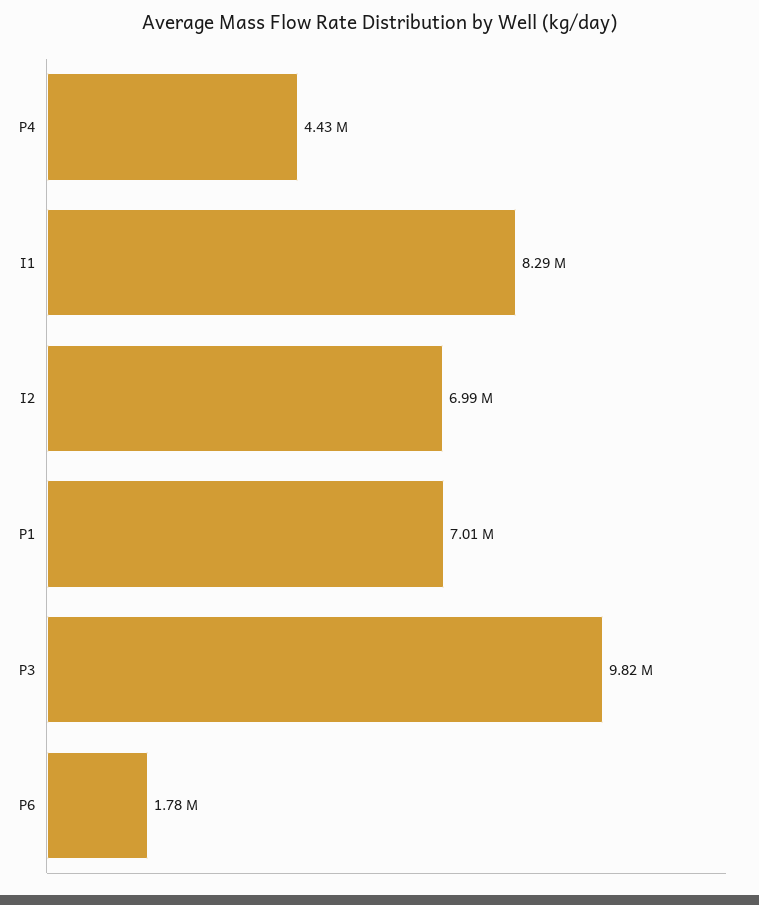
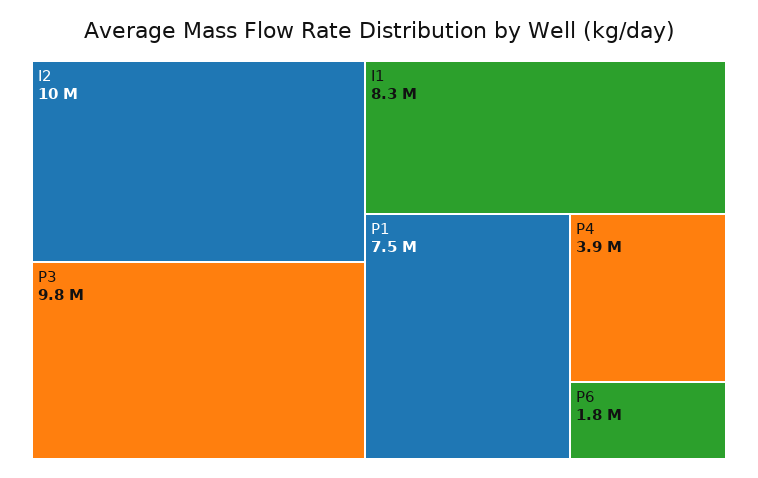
P4: 4430000 -> 3900000
I2: 6990000 -> 10000000
P1: 7010000 -> 7500000

